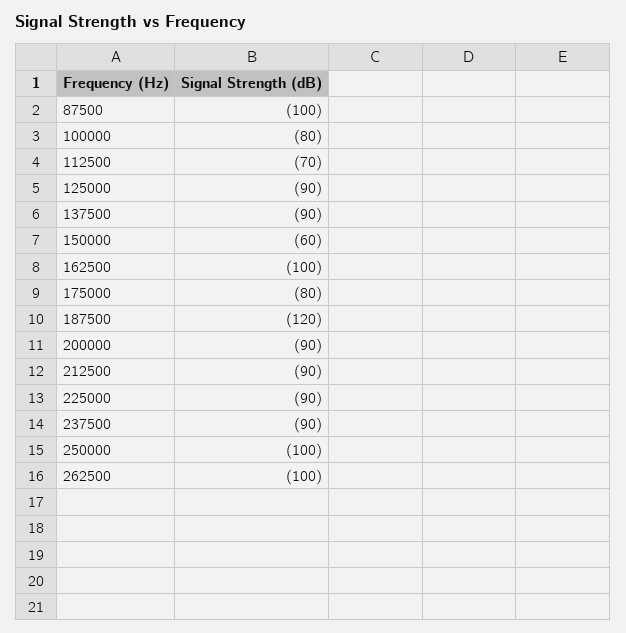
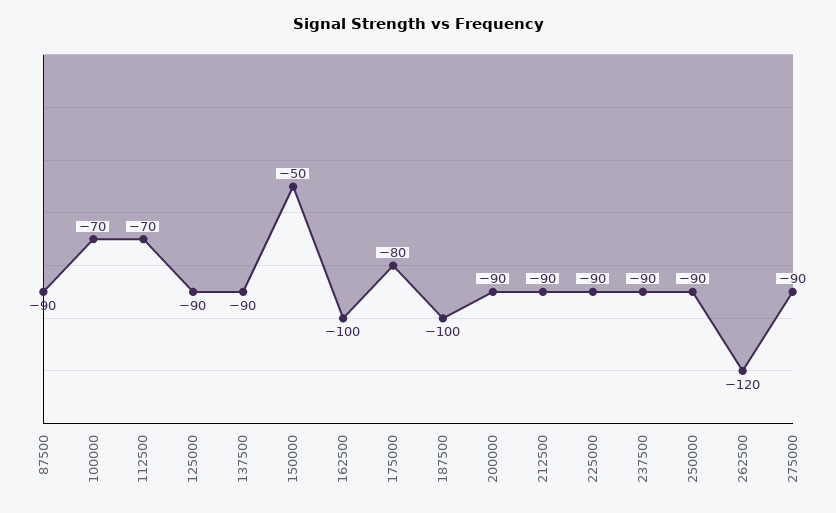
87500: -100 -> -90
100000: -80 -> -70
150000: -60 -> -50
187500: -120 -> -100
250000: -100 -> -90
262500: -100 -> -120
275000: none -> -90

